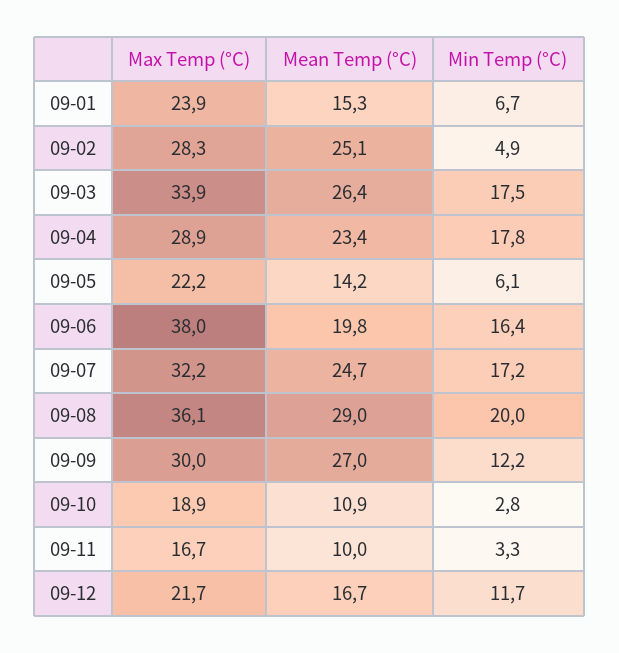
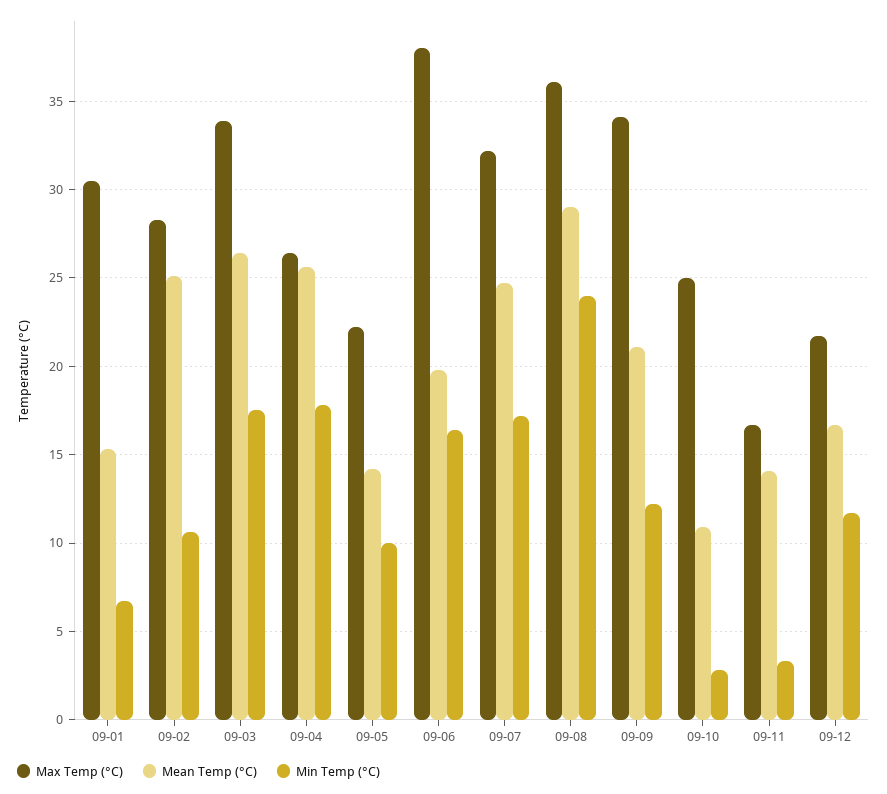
Max Temp (°C), 09-01: 23.9 -> 30.5
Min Temp (°C), 09-02: 4.9 -> 10.5
Max Temp (°C), 09-04: 28.9 -> 26.5
Mean Temp (°C), 09-04: 23.4 -> 25.5
Min Temp (°C), 09-05: 6.1 -> 10
Min Temp (°C), 09-08: 20 -> 24
Max Temp (°C), 09-09: 30 -> 34
Mean Temp (°C), 09-09: 27 -> 21
Max Temp (°C), 09-10: 18.9 -> 25
Mean Temp (°C), 09-11: 10 -> 14

